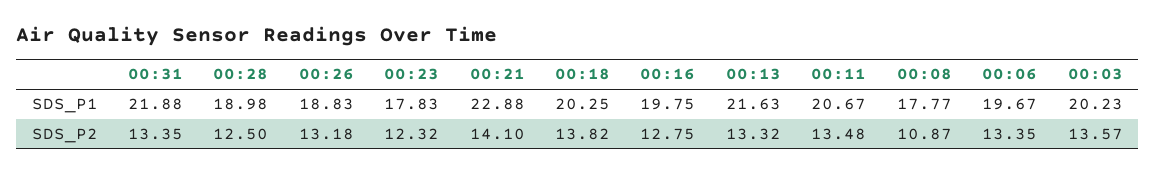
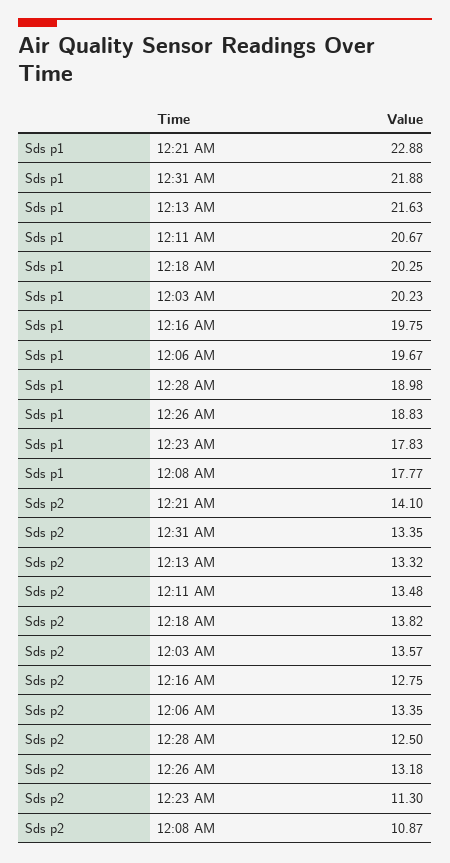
00:23, SDS_P2: 12.32 -> 11.3

